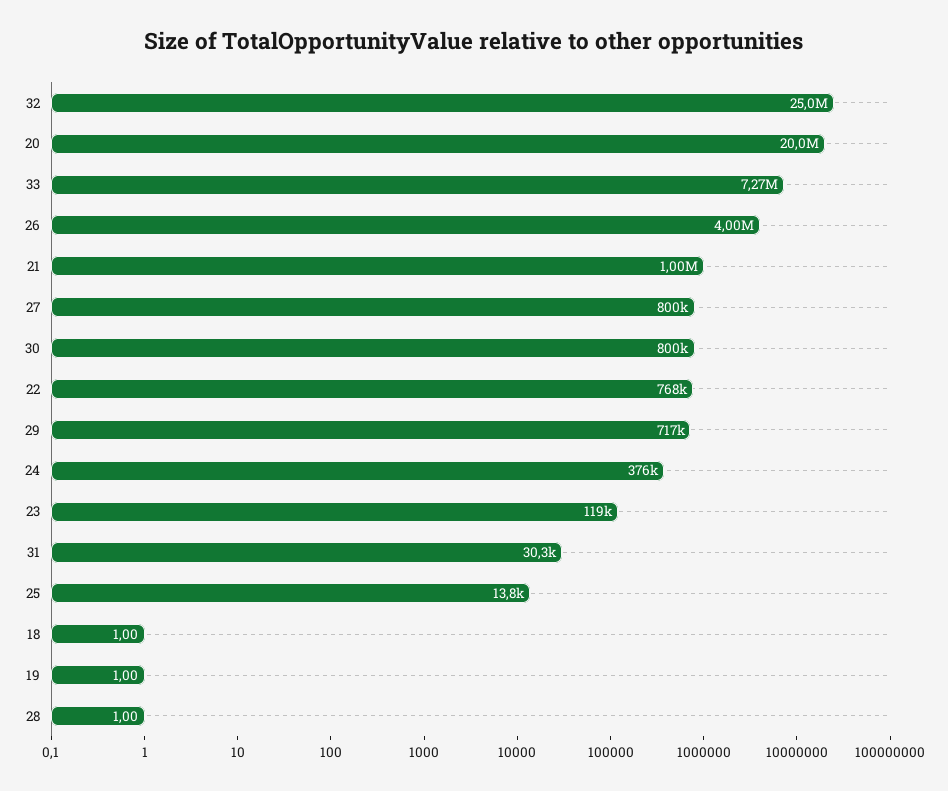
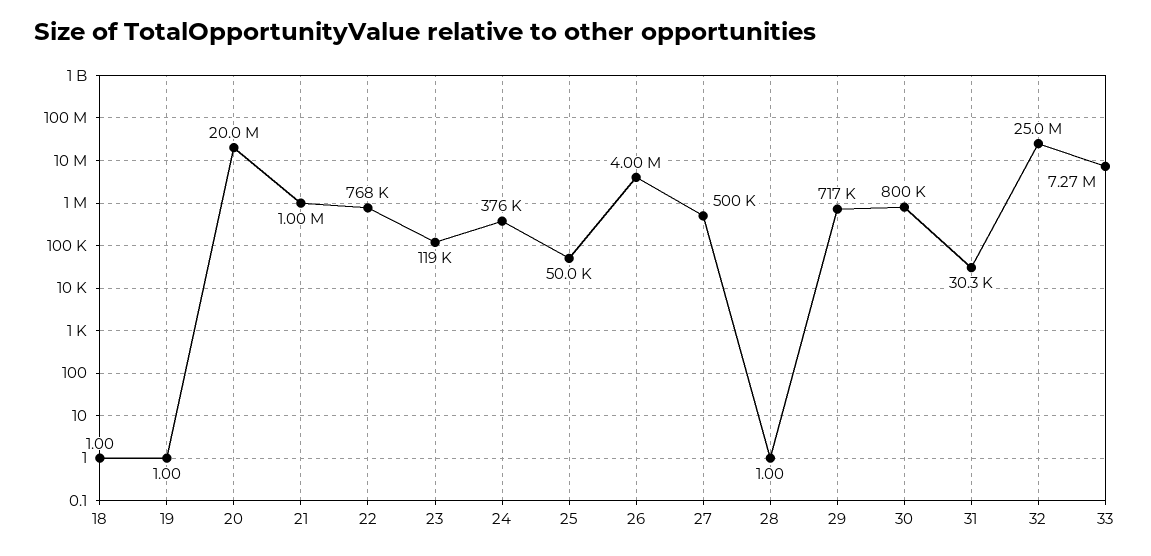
27: 800000 -> 500000
25: 13800 -> 50000

